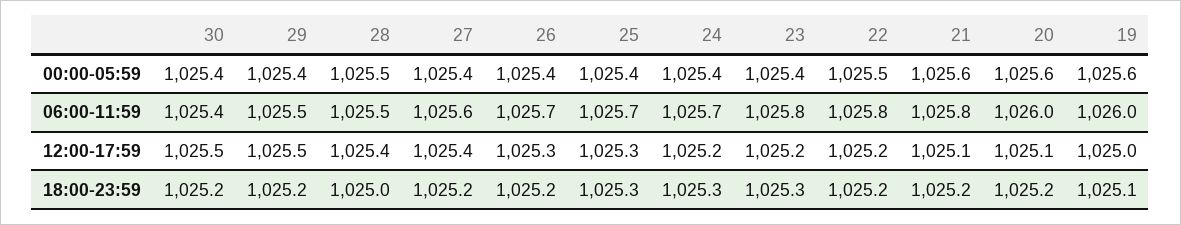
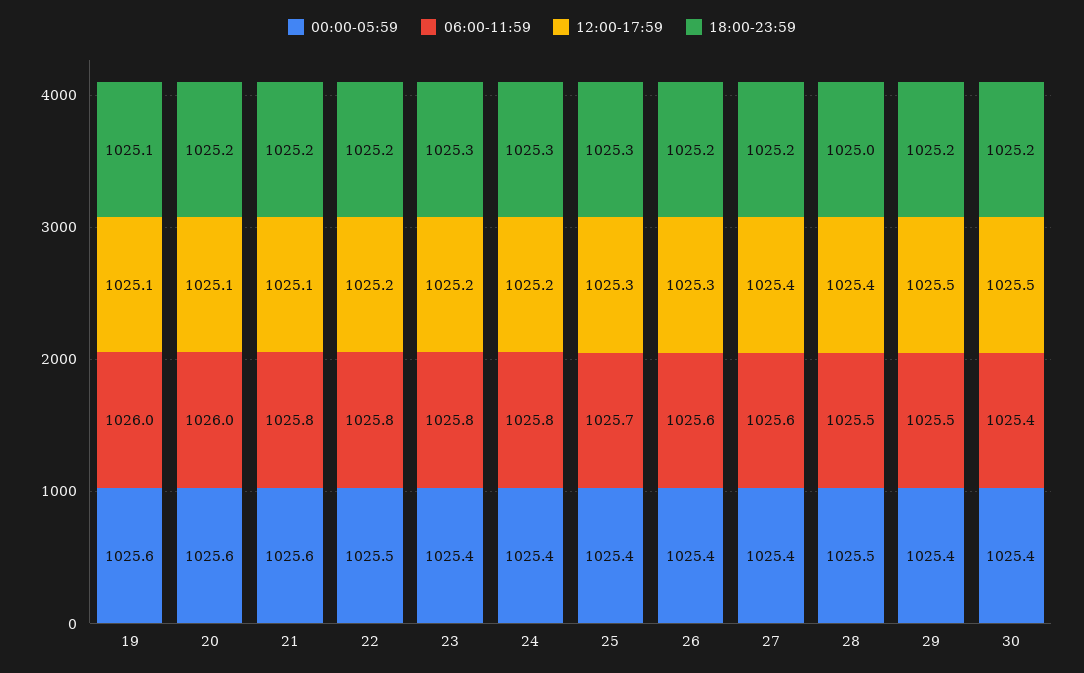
06:00-11:59, 26: 1025.7 -> 1025.6
06:00-11:59, 24: 1025.7 -> 1025.8
12:00-17:59, 19: 1025 -> 1025.1

